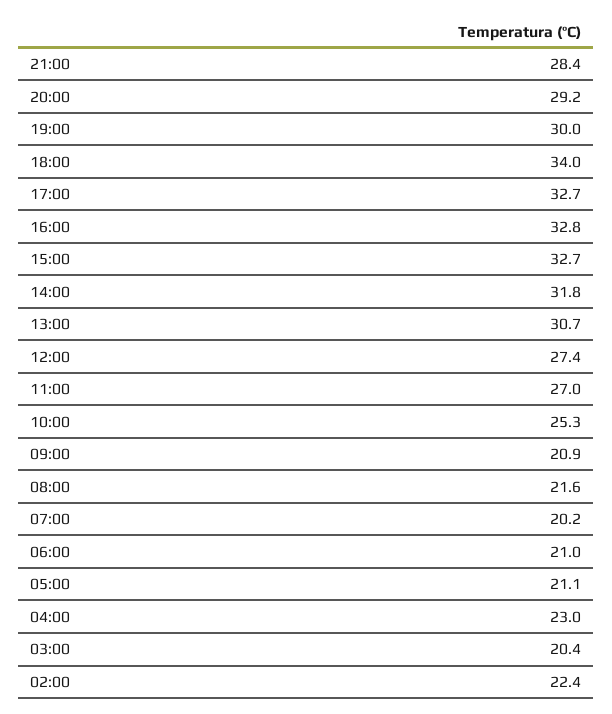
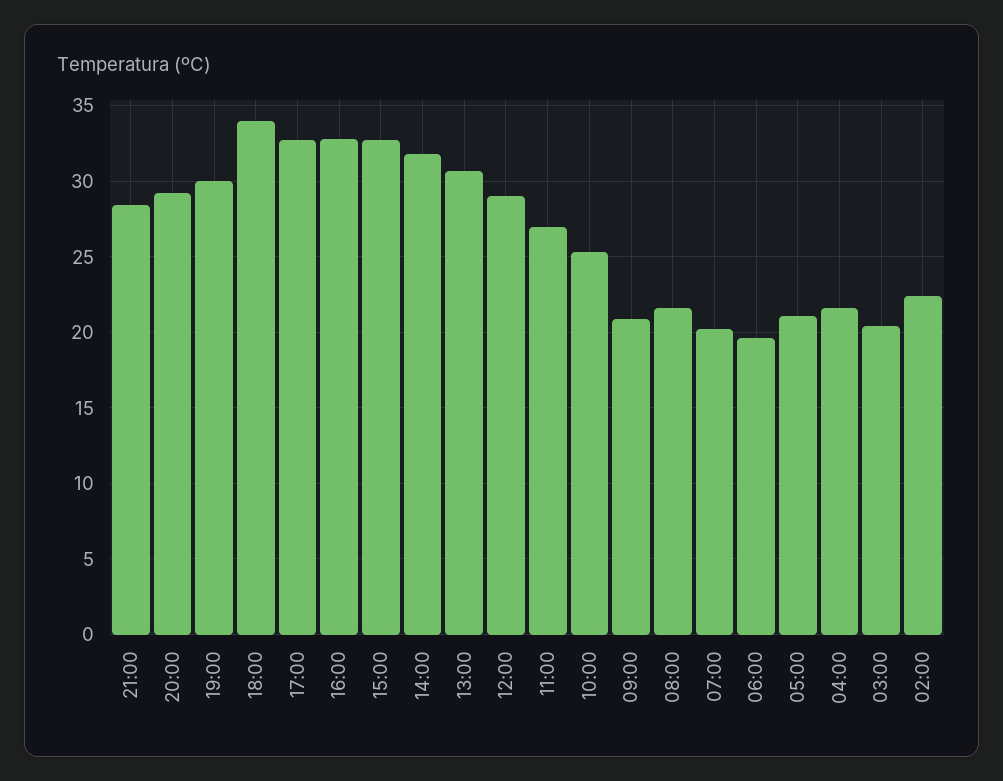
12:00: 27.4 -> 29
06:00: 21 -> 19.5
04:00: 23 -> 21.5

